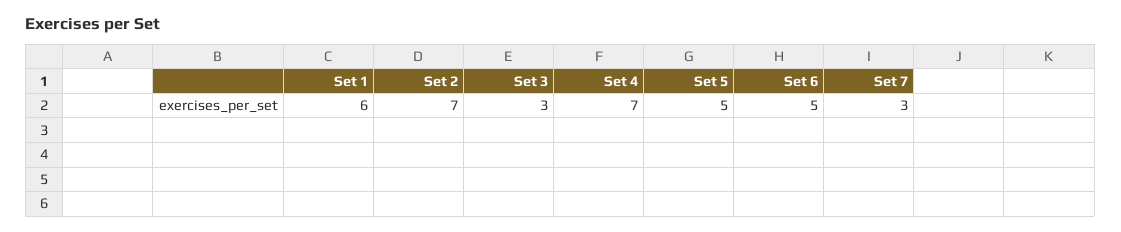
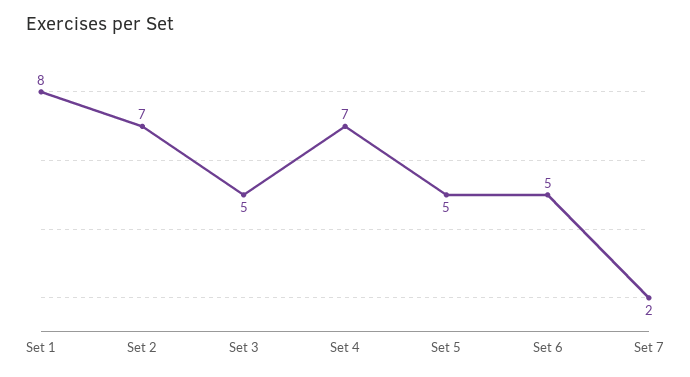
Set 1: 6 -> 8
Set 3: 3 -> 5
Set 7: 3 -> 2

